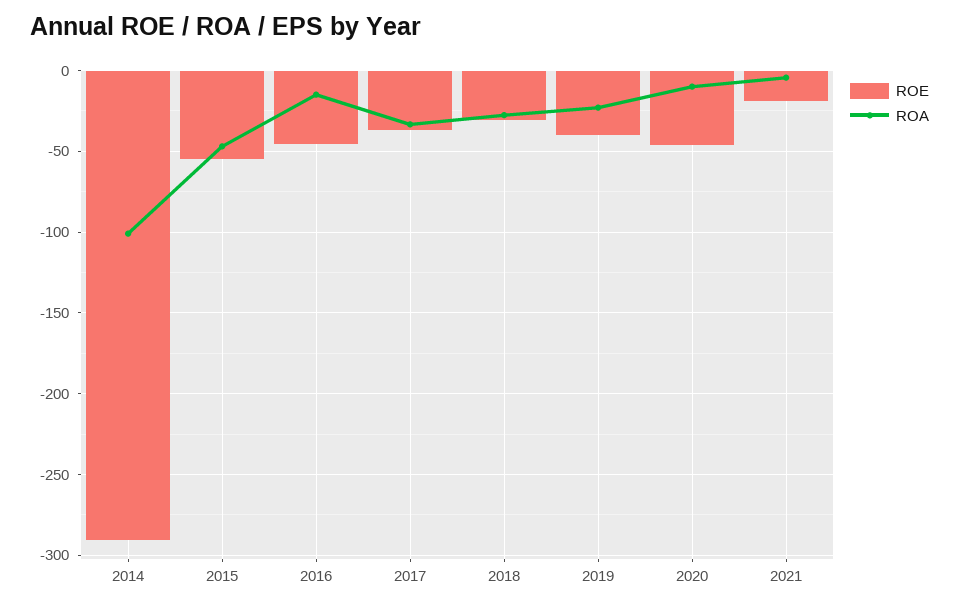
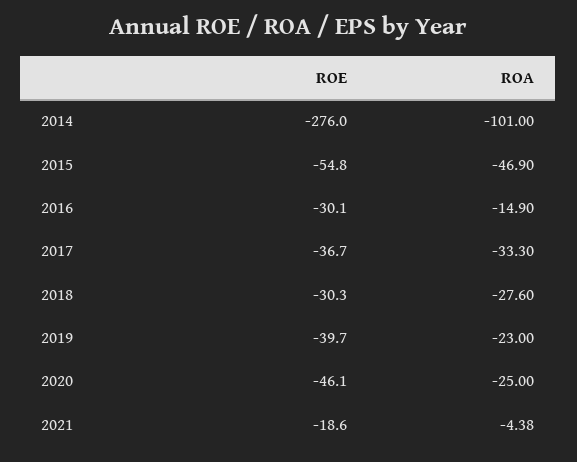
ROE, 2014: -290 -> -276
ROE, 2016: -45 -> -30.1
ROA, 2020: -10 -> -25

